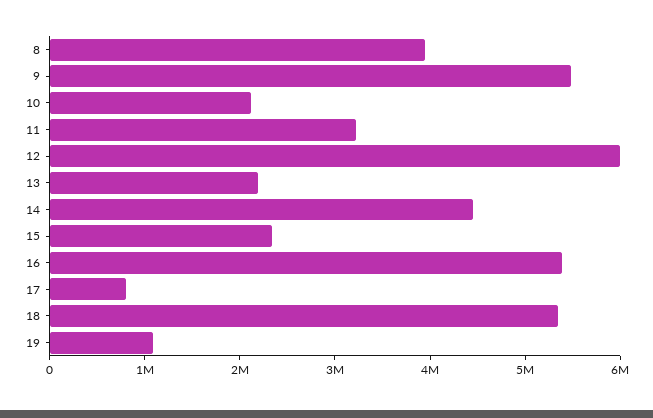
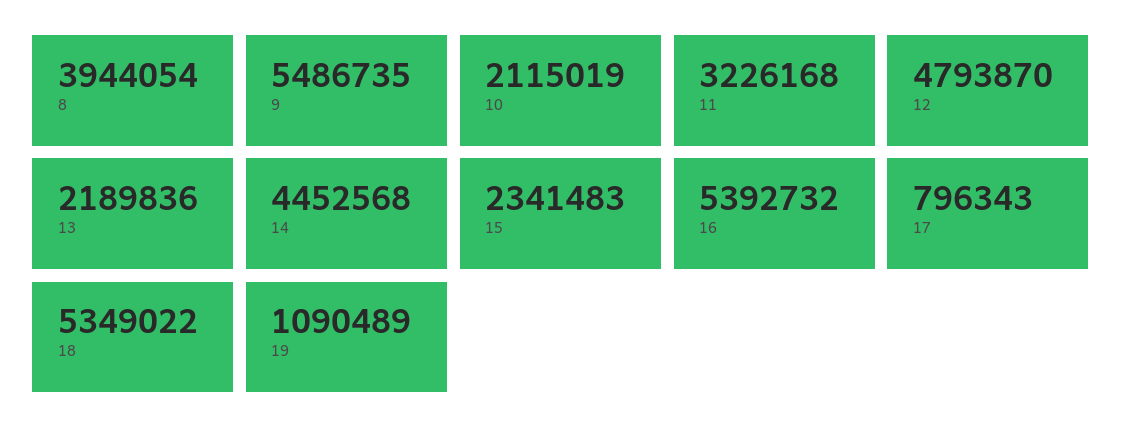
12: 6000000 -> 4793870

